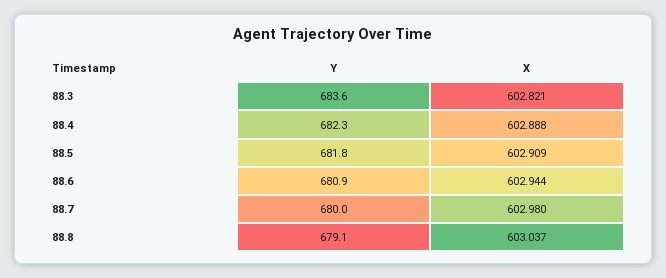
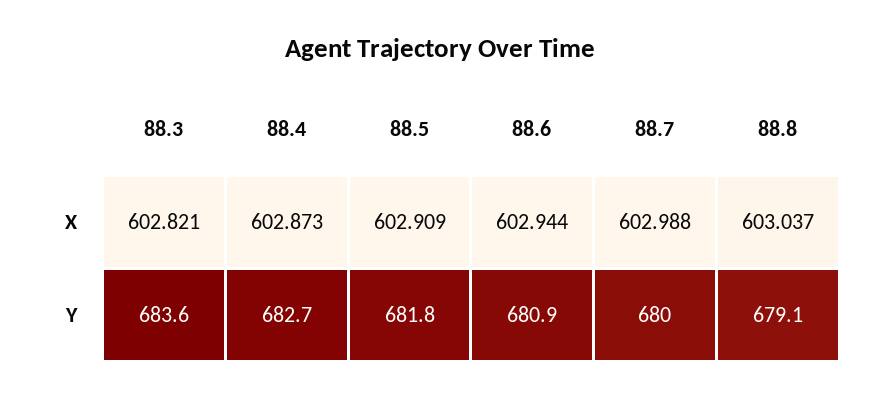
Y, 88.4: 682.3 -> 682.7
X, 88.4: 602.888 -> 602.873
X, 88.7: 602.98 -> 602.988

